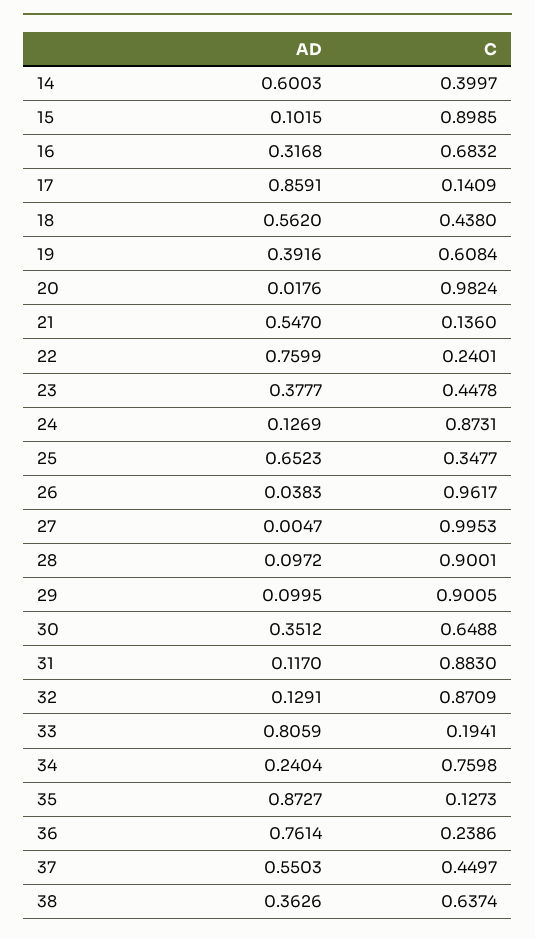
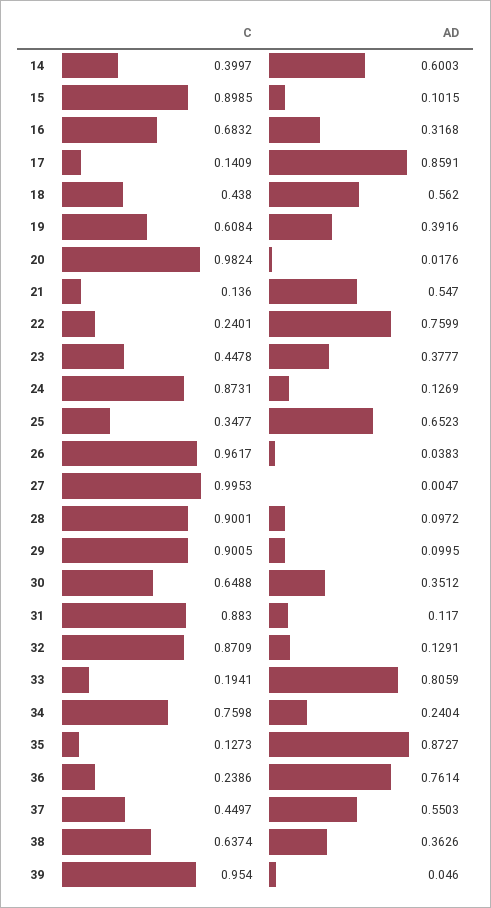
C, 39: none -> 0.954
AD, 39: none -> 0.046

